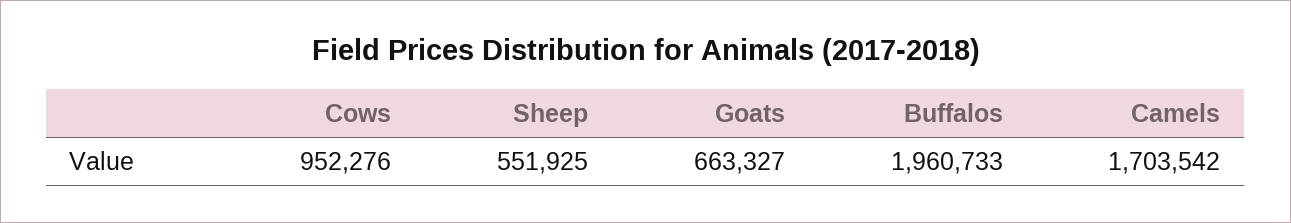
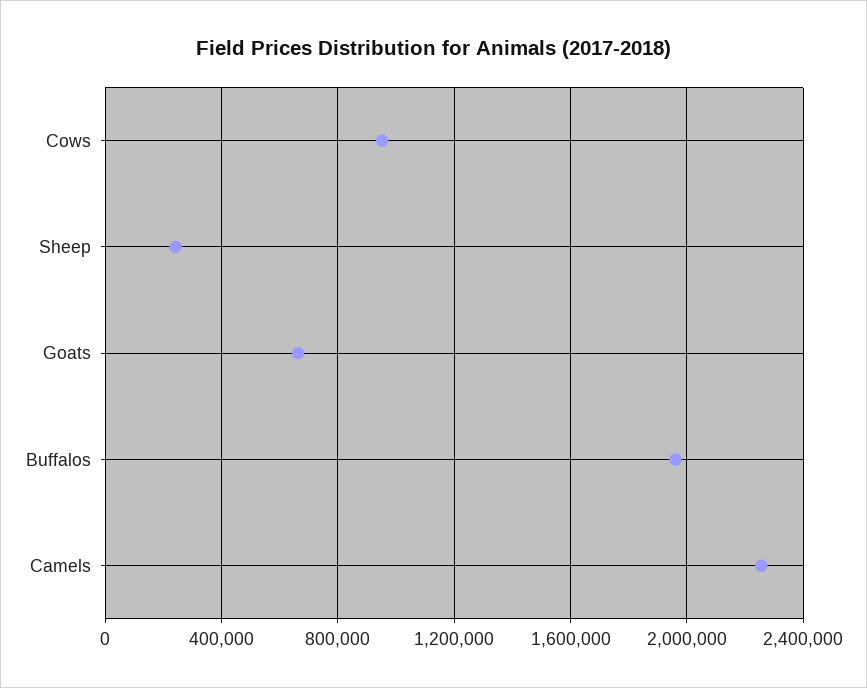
Sheep: 551925 -> 250000
Camels: 1703542 -> 2250000

